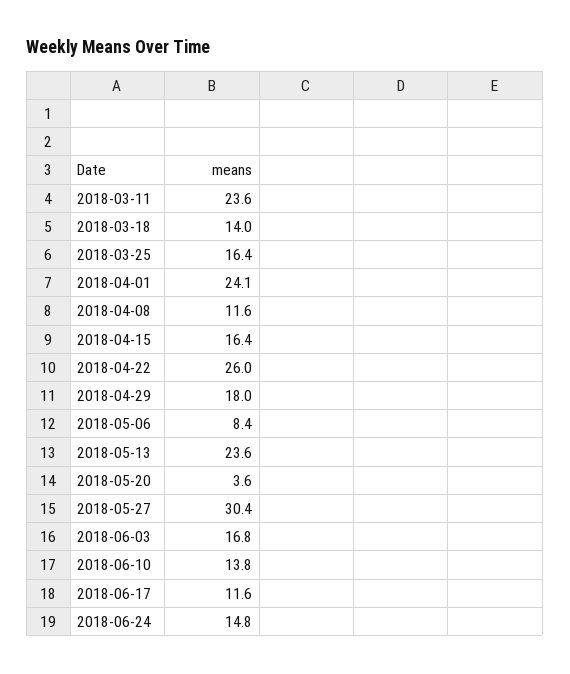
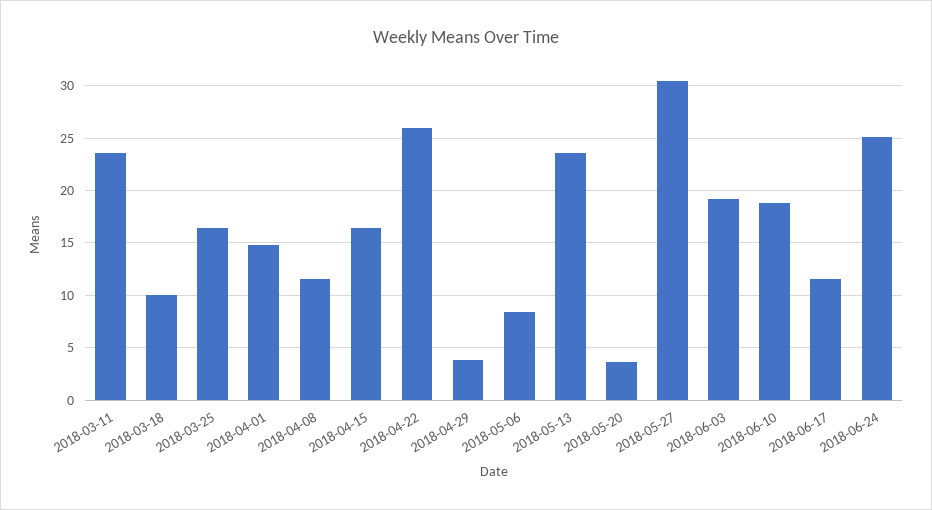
2018-03-18: 14 -> 10
2018-04-01: 24.1 -> 15
2018-04-29: 18 -> 4
2018-06-03: 16.8 -> 19
2018-06-10: 13.8 -> 19
2018-06-24: 14.8 -> 25

